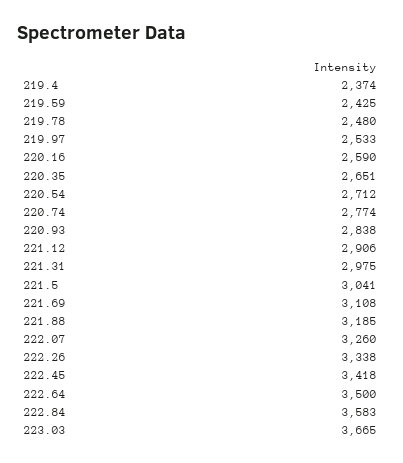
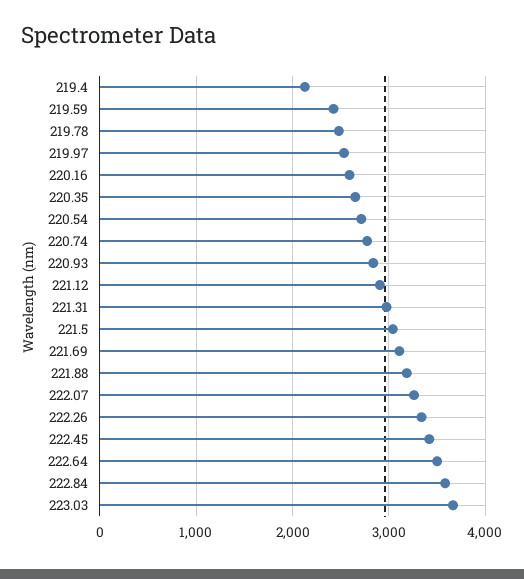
219.4: 2374 -> 2100

